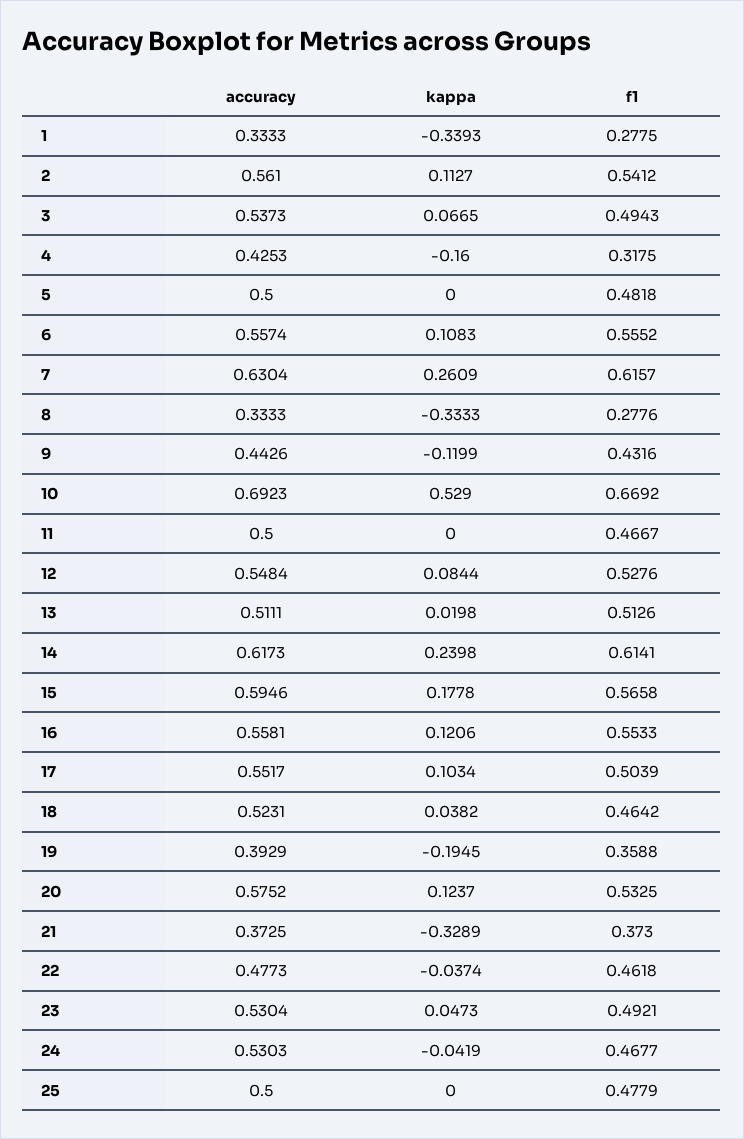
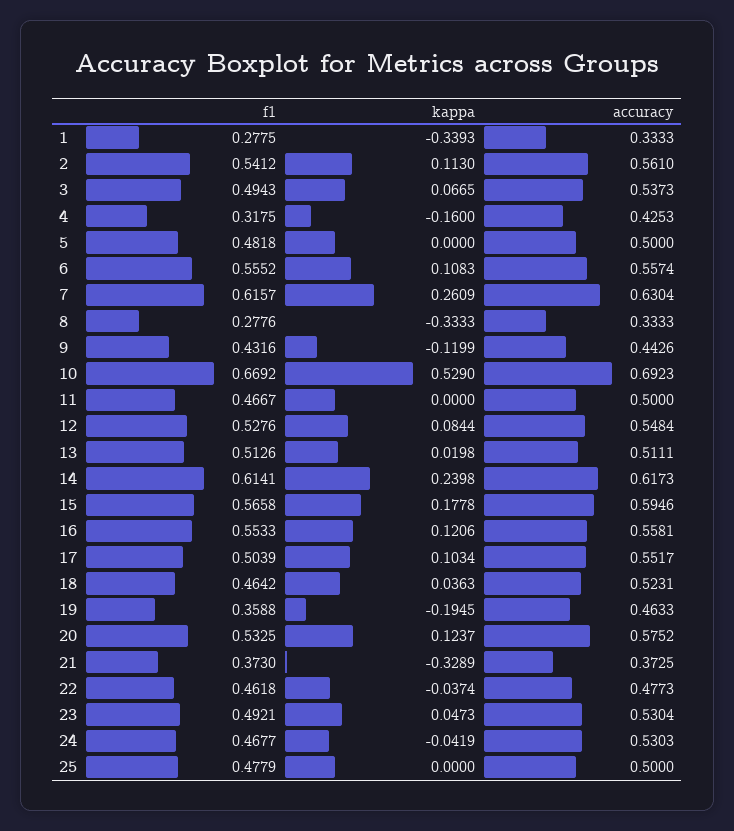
kappa, 2: 0.1127 -> 0.113
kappa, 18: 0.0382 -> 0.0363
accuracy, 19: 0.3929 -> 0.4633

